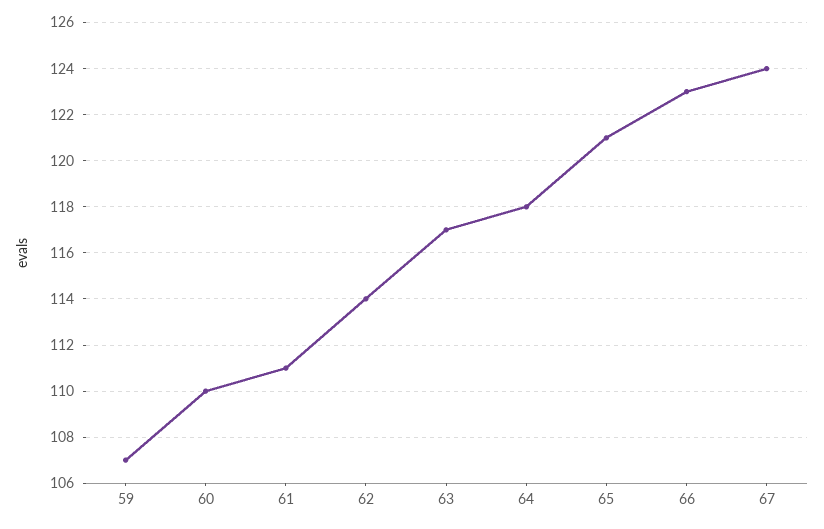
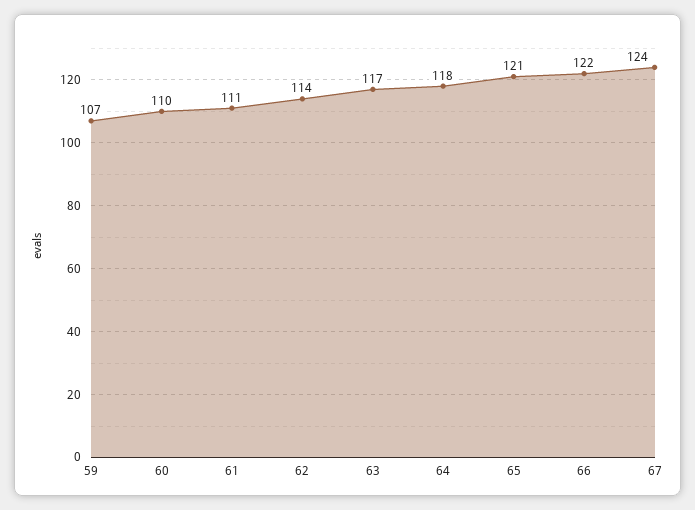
66: 123 -> 122

